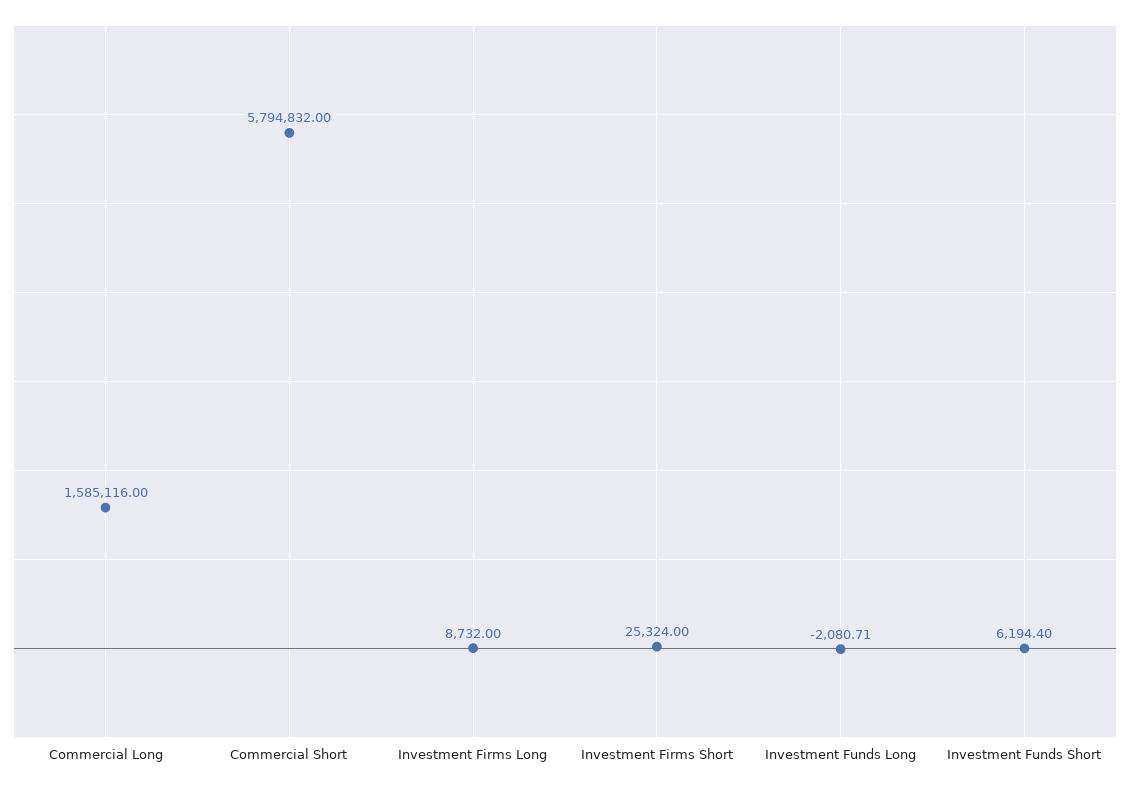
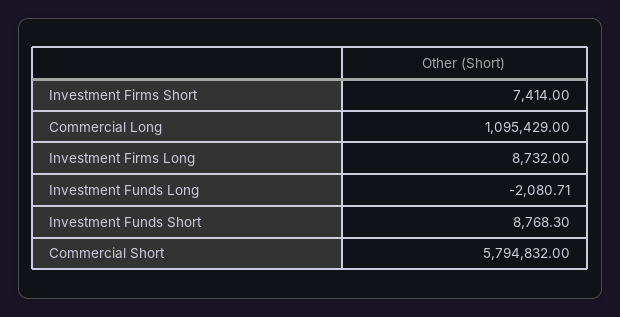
Commercial Long: 1585116 -> 1095429
Investment Firms Short: 25324 -> 7414
Investment Funds Short: 6194.4 -> 8768.3

